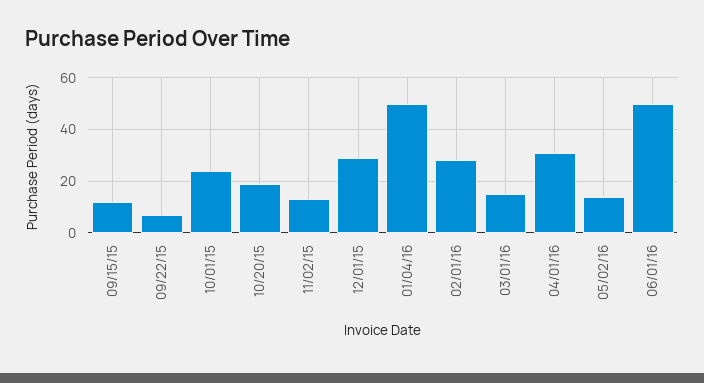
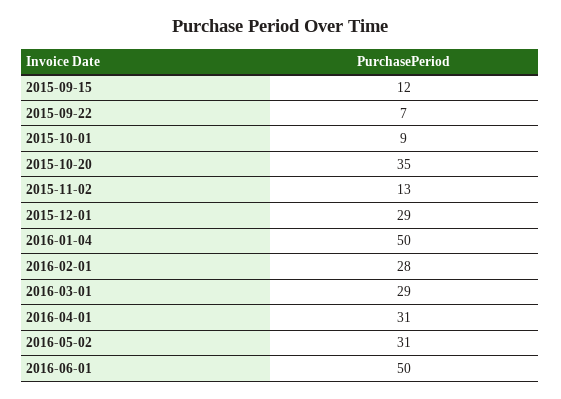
10/01/15: 25 -> 9
10/20/15: 20 -> 35
03/01/16: 15 -> 29
05/02/16: 15 -> 31

